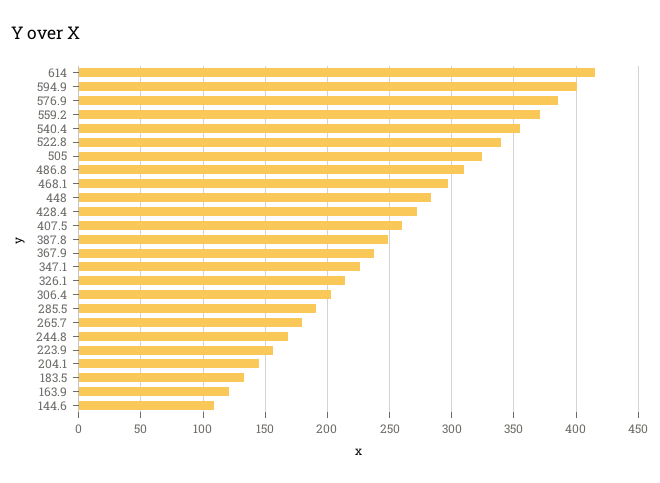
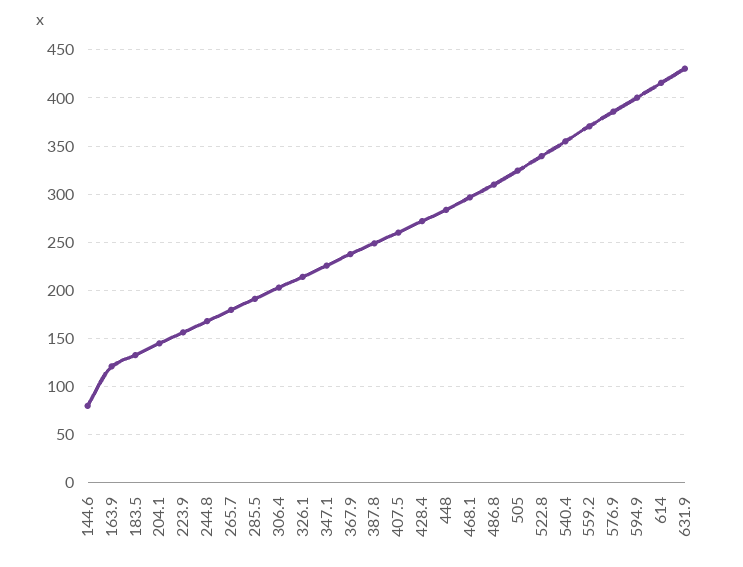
144.6: 110 -> 80
631.9: none -> 430

